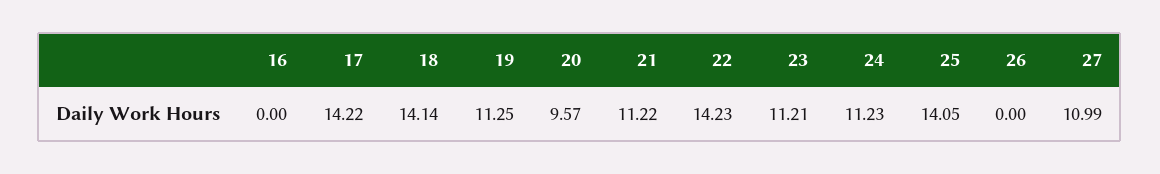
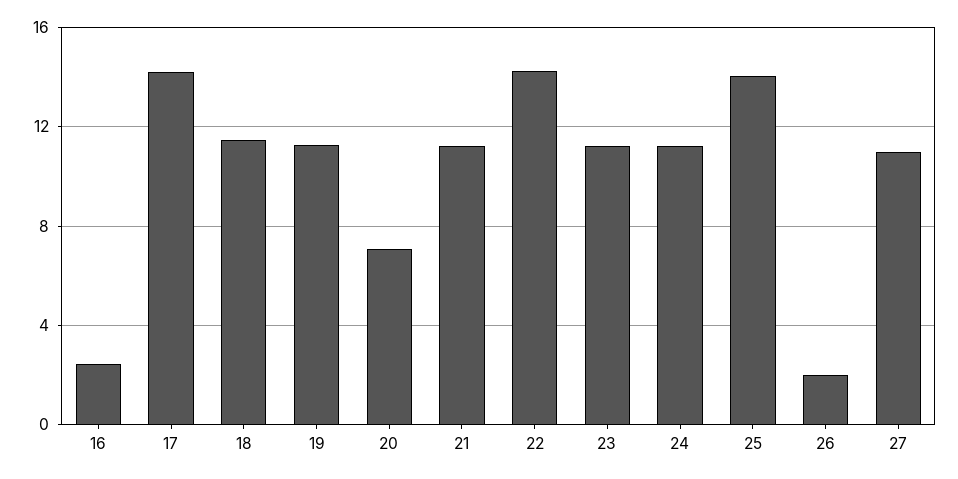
16: 0 -> 2.5
18: 14.14 -> 11.5
20: 9.57 -> 7
26: 0 -> 2

